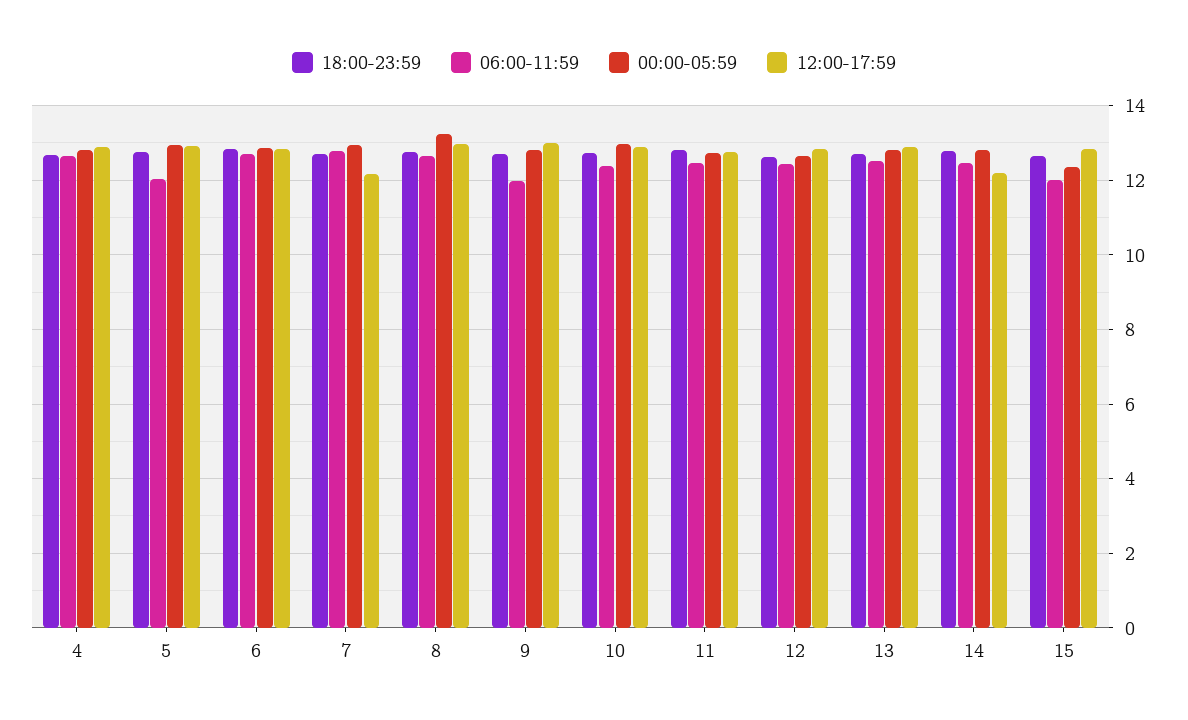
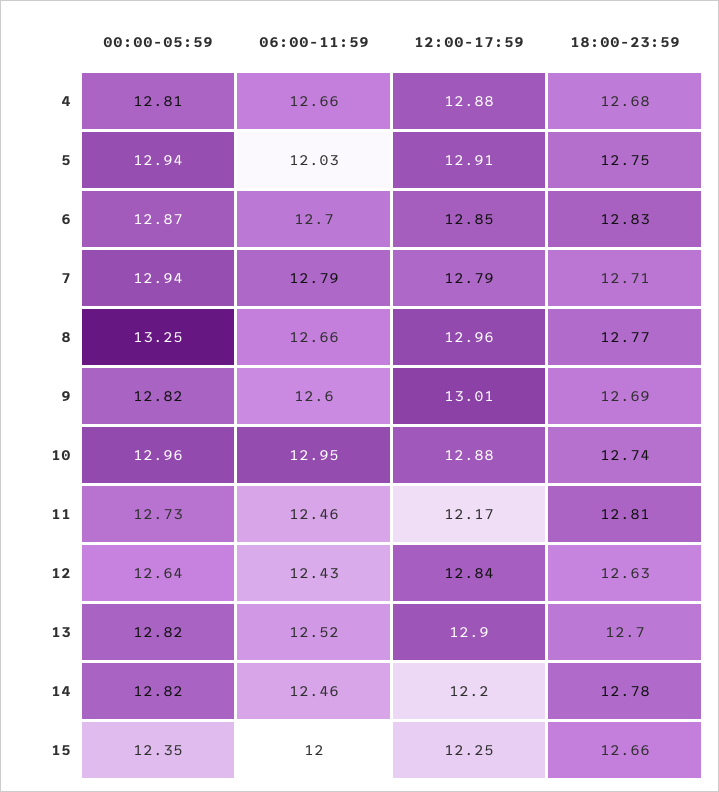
12:00-17:59, 7: 12.2 -> 12.79
06:00-11:59, 9: 12 -> 12.6
06:00-11:59, 10: 12.4 -> 12.95
12:00-17:59, 11: 12.8 -> 12.17
12:00-17:59, 15: 12.8 -> 12.25

